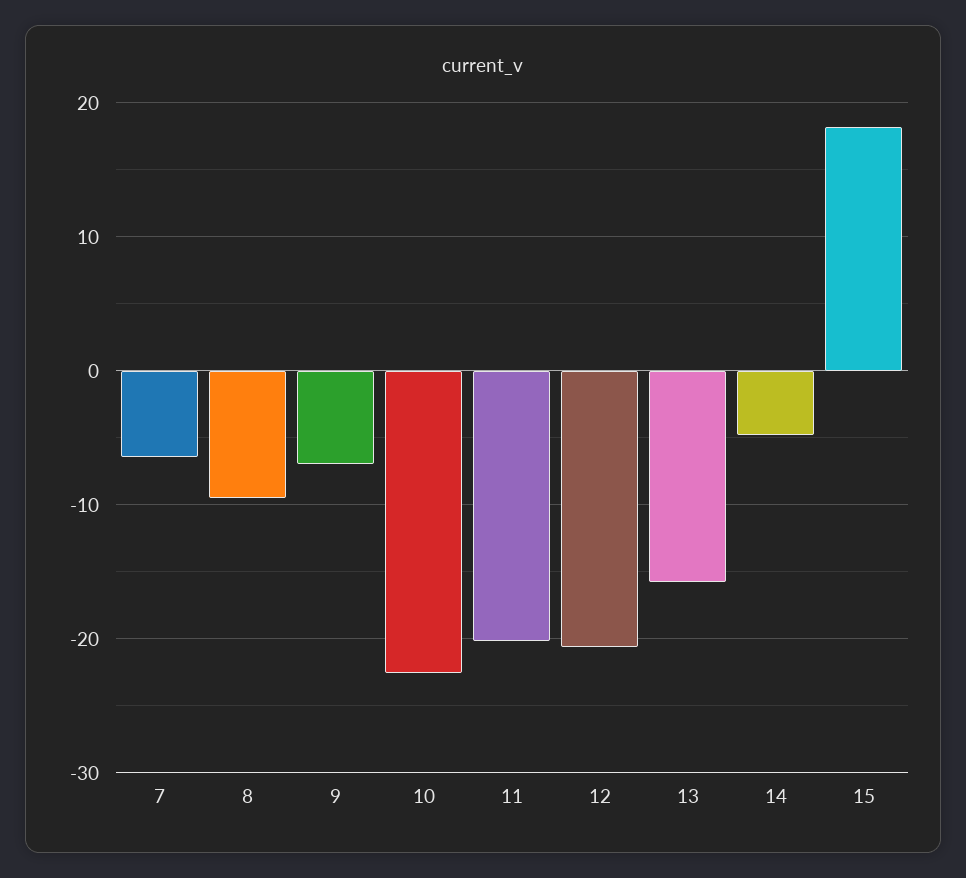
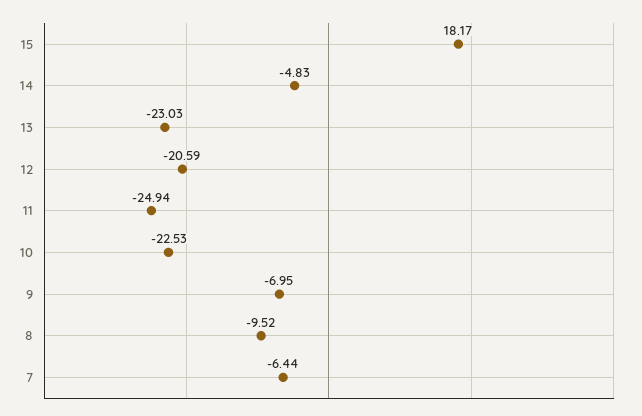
11: -20 -> -24.94
13: -16 -> -23.03

